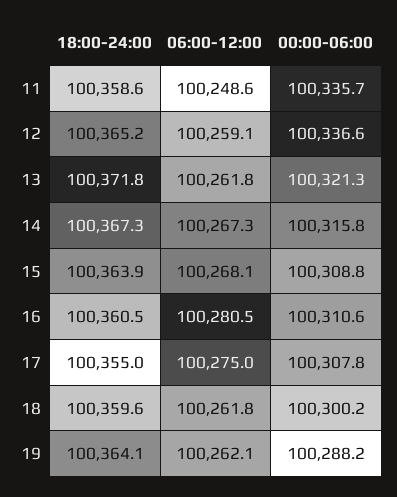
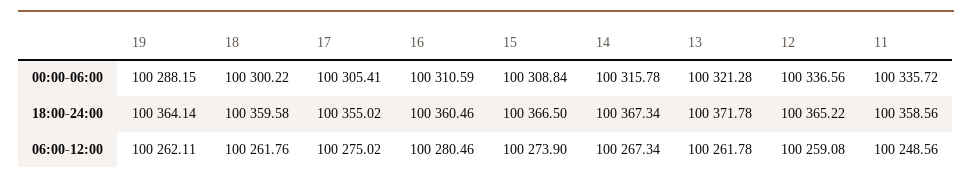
18:00-24:00, 15: 100363.9 -> 100366.5
06:00-12:00, 15: 100268.1 -> 100273.9
00:00-06:00, 17: 100307.8 -> 100305.41

